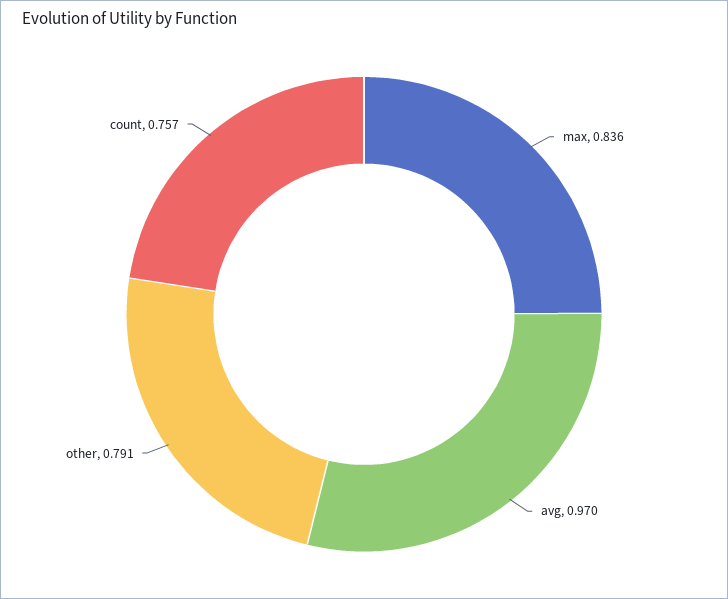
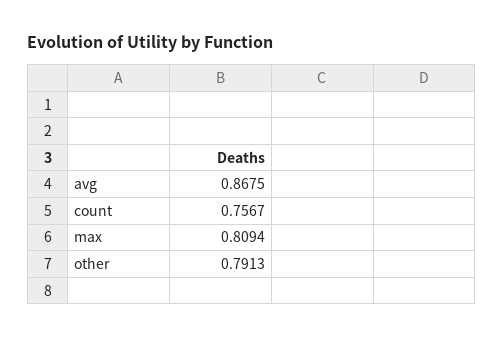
max: 0.836 -> 0.8094
avg: 0.97 -> 0.8675

